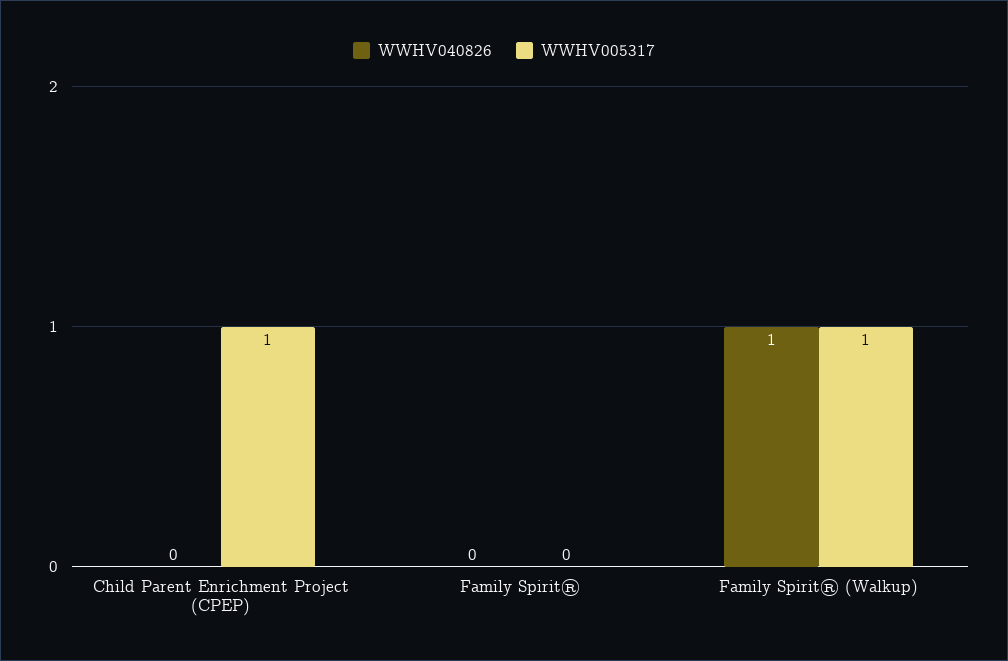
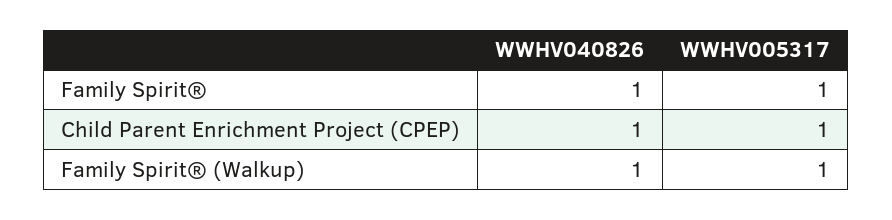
WWHV040826, Child Parent Enrichment Project (CPEP): 0 -> 1
WWHV040826, Family Spirit®: 0 -> 1
WWHV005317, Family Spirit®: 0 -> 1

